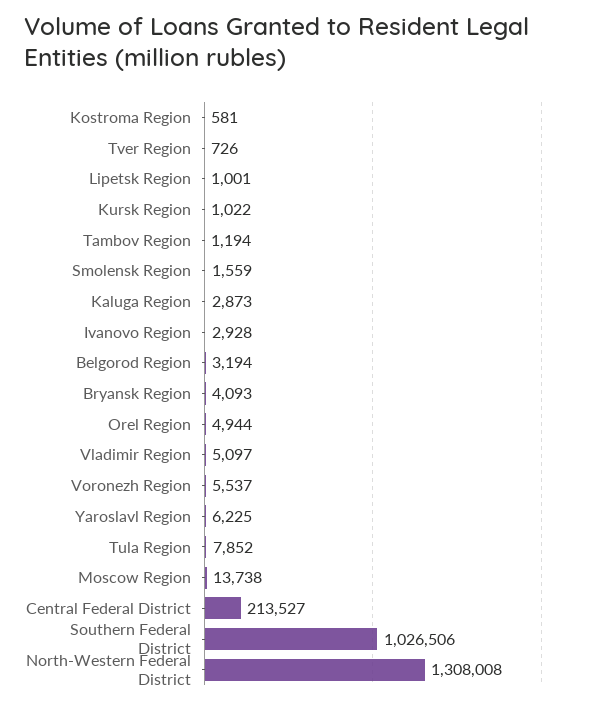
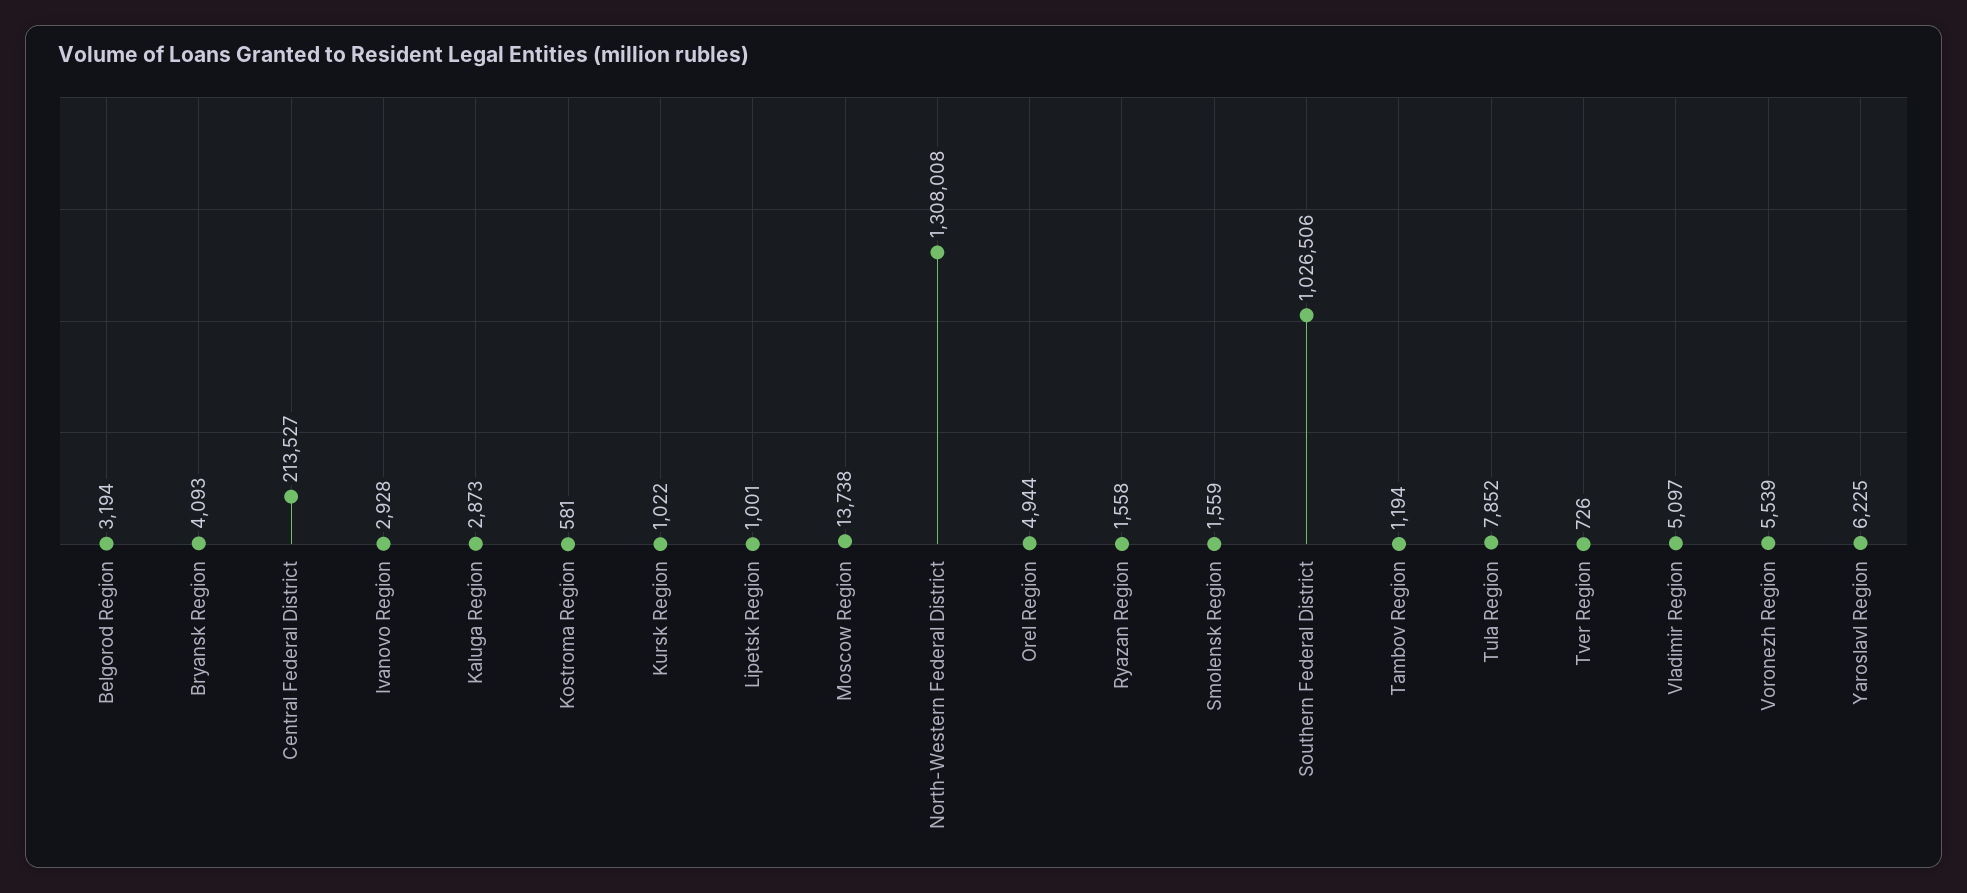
Voronezh Region: 5537 -> 5539
Ryazan Region: none -> 1558

